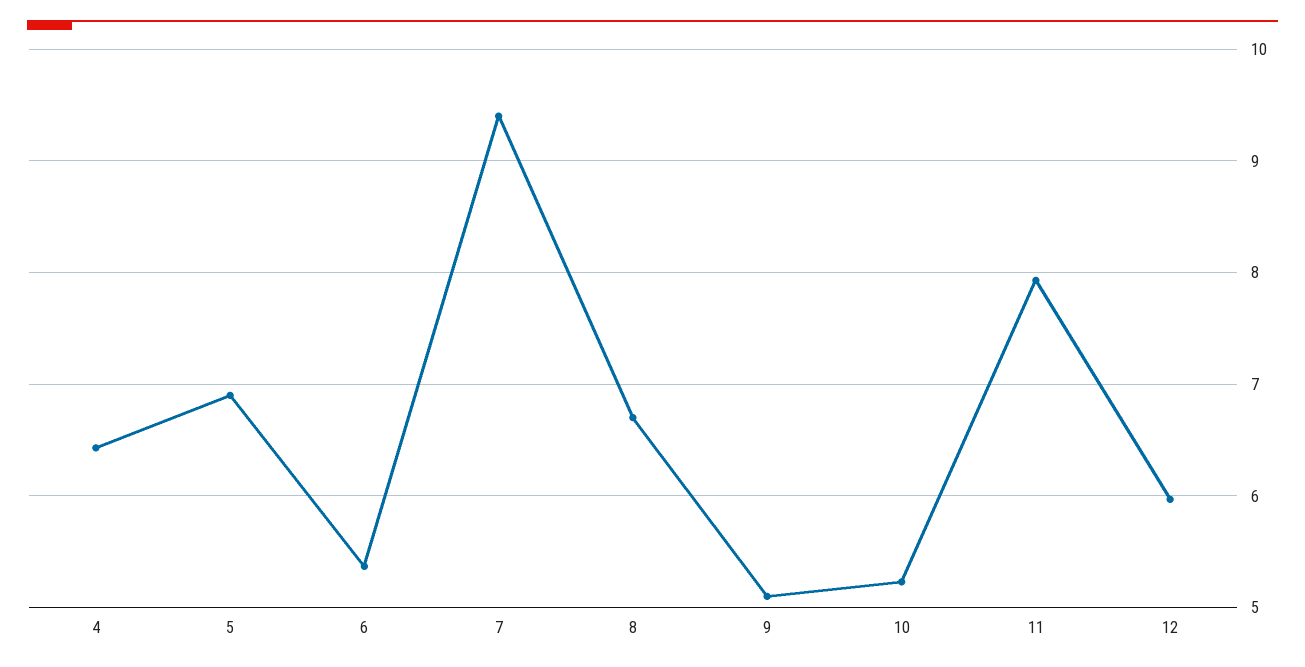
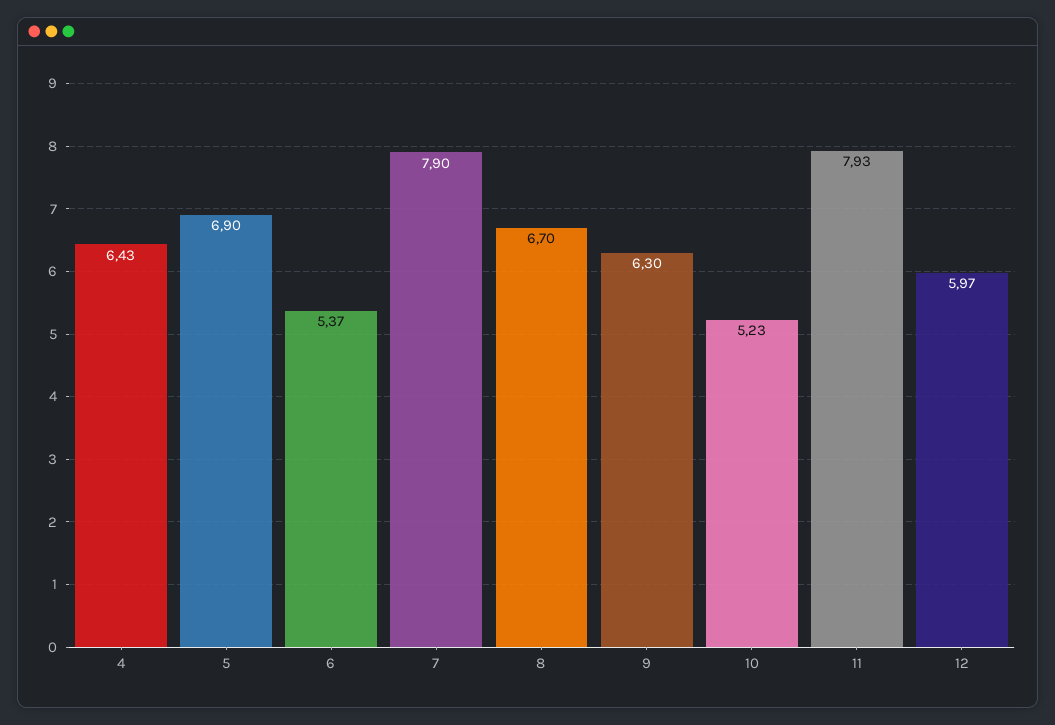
7: 9.4 -> 7.9
9: 5.1 -> 6.3

